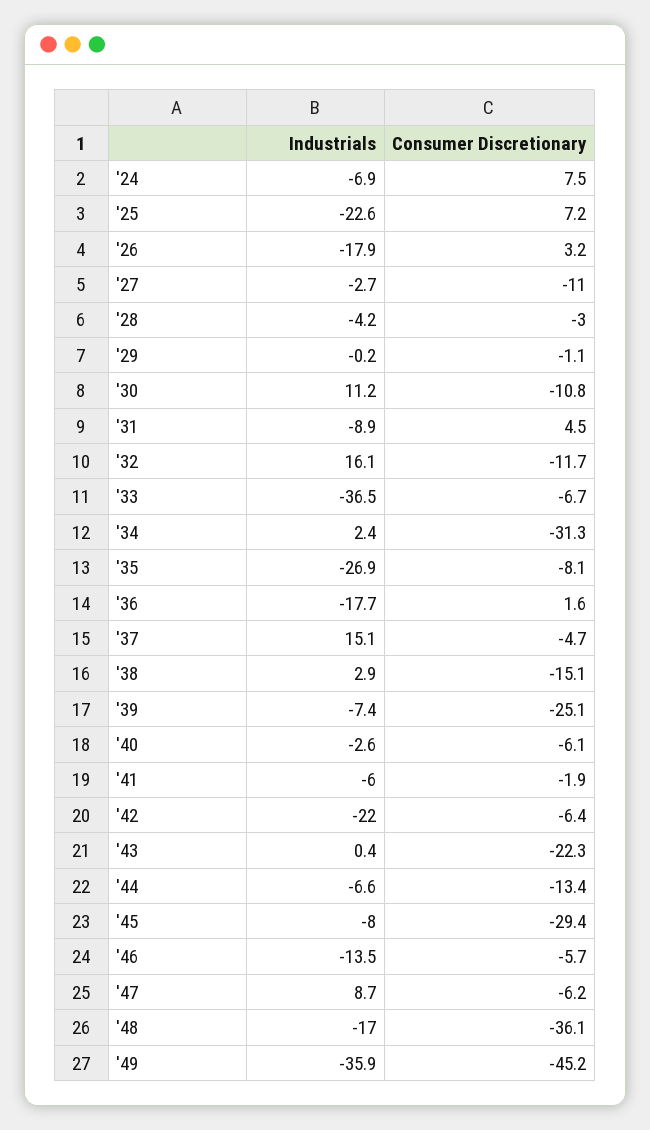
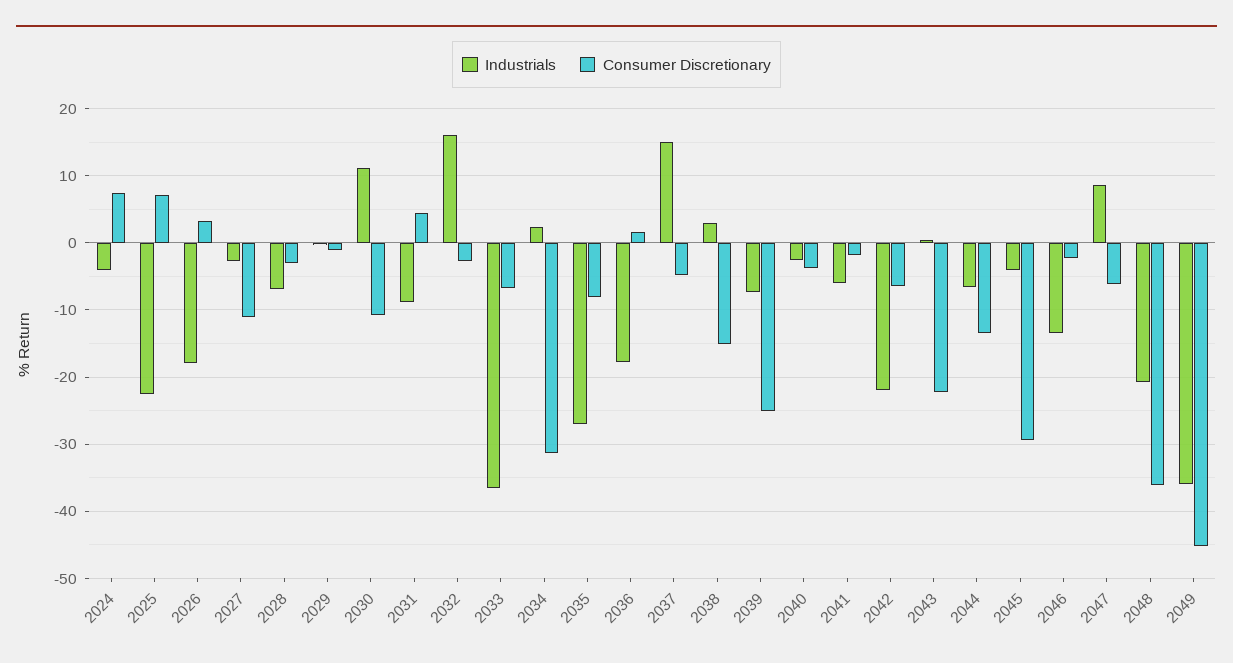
Industrials, '24: -6.9 -> -4
Industrials, '28: -4.2 -> -7
Consumer Discretionary, '32: -11.7 -> -3
Consumer Discretionary, '40: -6.1 -> -4
Industrials, '45: -8 -> -4
Consumer Discretionary, '46: -5.7 -> -2
Industrials, '48: -17 -> -21

